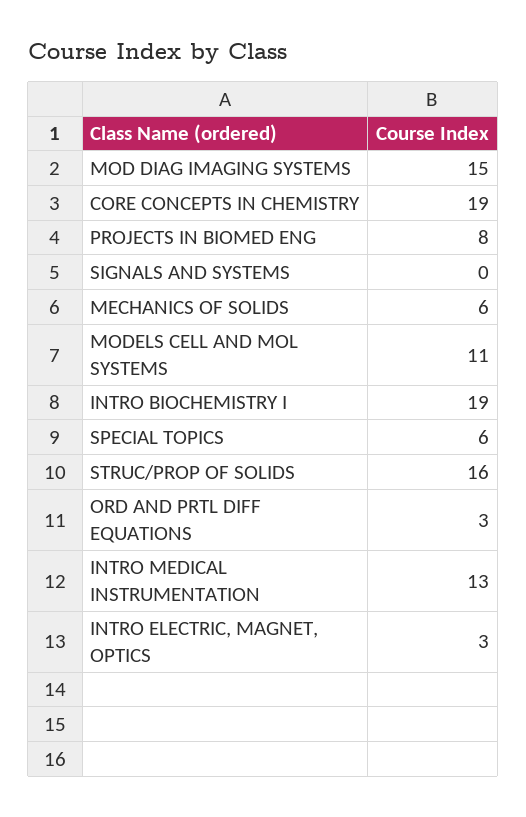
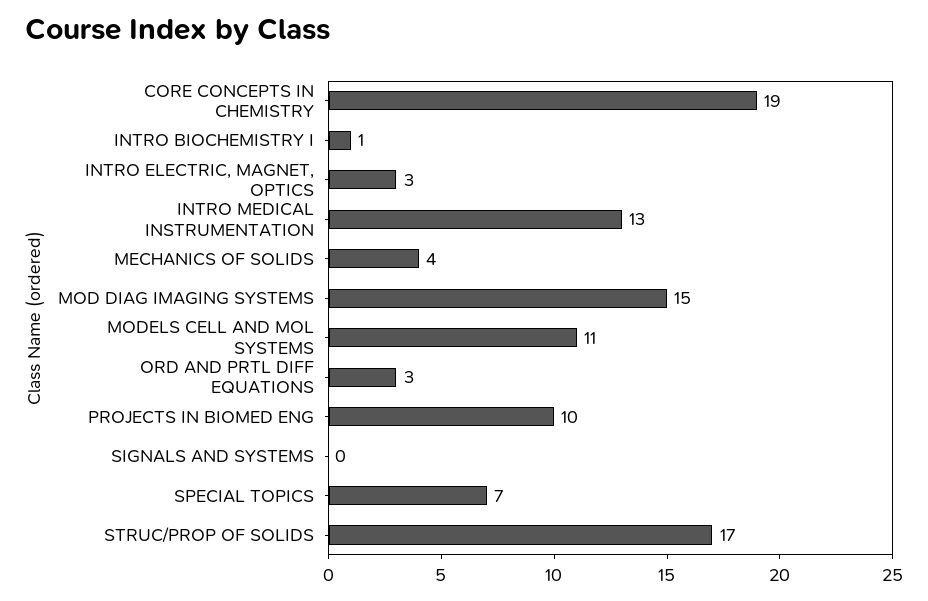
PROJECTS IN BIOMED ENG: 8 -> 10
MECHANICS OF SOLIDS: 6 -> 4
INTRO BIOCHEMISTRY I: 19 -> 1
SPECIAL TOPICS: 6 -> 7
STRUC/PROP OF SOLIDS: 16 -> 17

